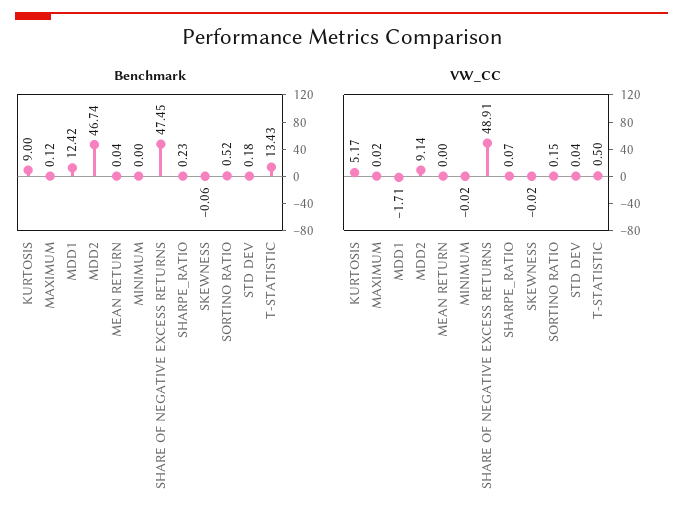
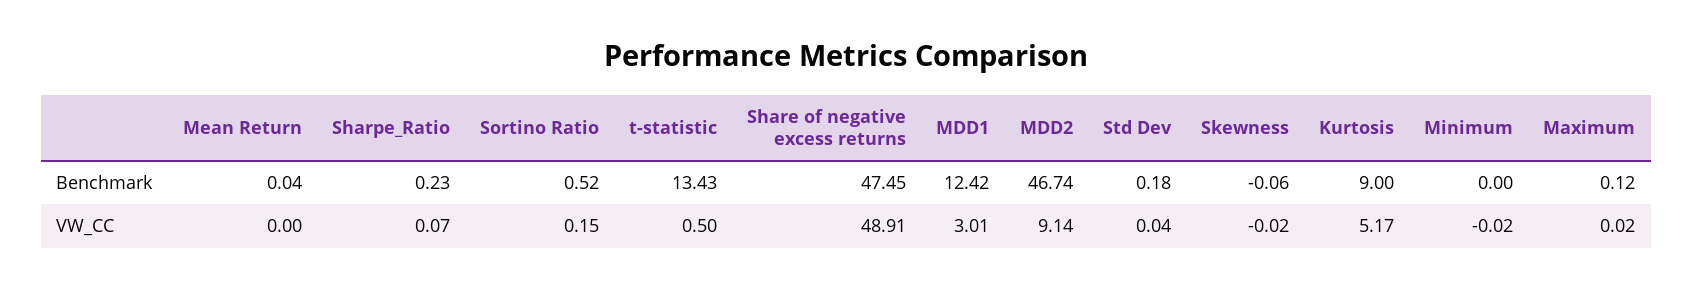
VW_CC, MDD1: -1.71 -> 3.01

